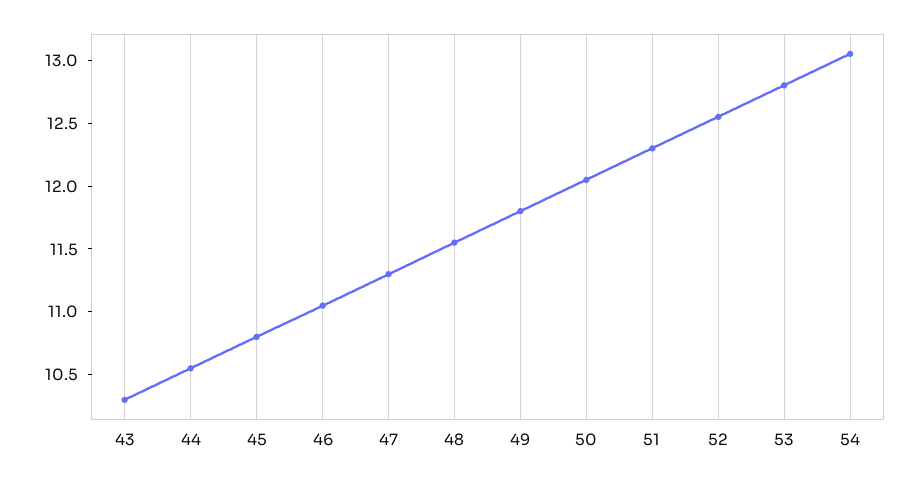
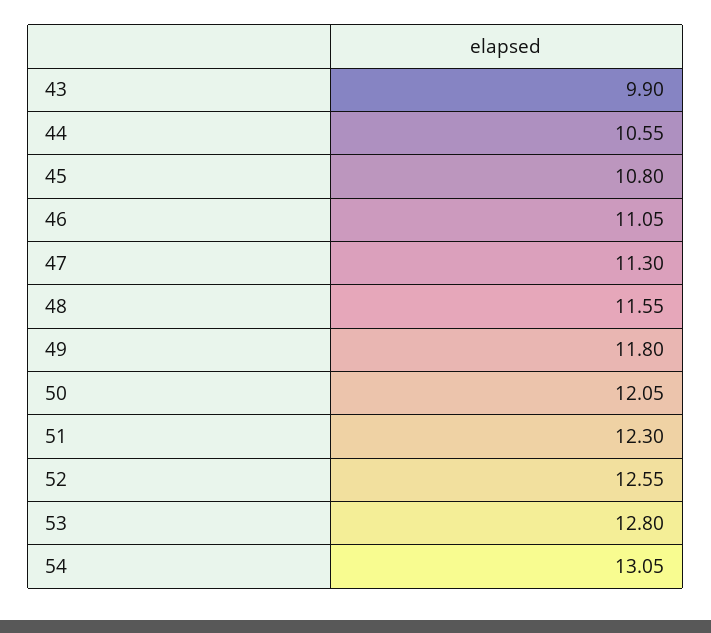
43: 10.3 -> 9.9

